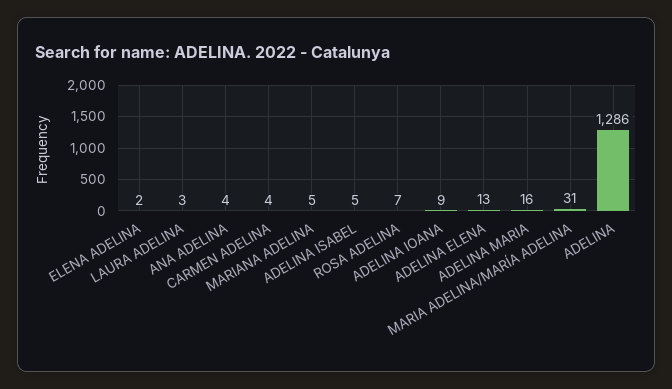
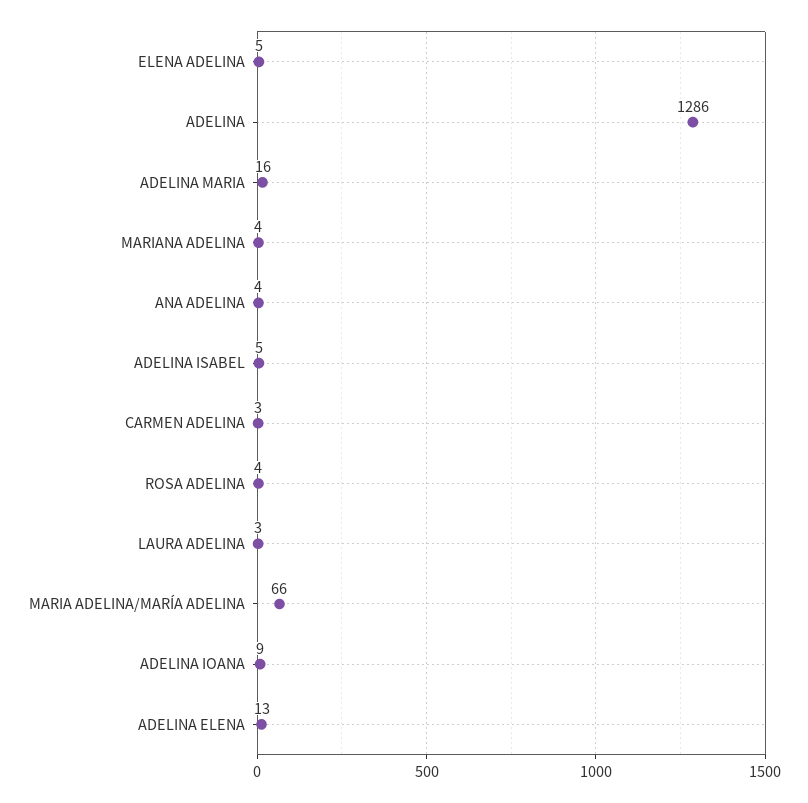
ELENA ADELINA: 2 -> 5
CARMEN ADELINA: 4 -> 3
MARIANA ADELINA: 5 -> 4
ROSA ADELINA: 7 -> 4
MARIA ADELINA/MARÍA ADELINA: 31 -> 66

